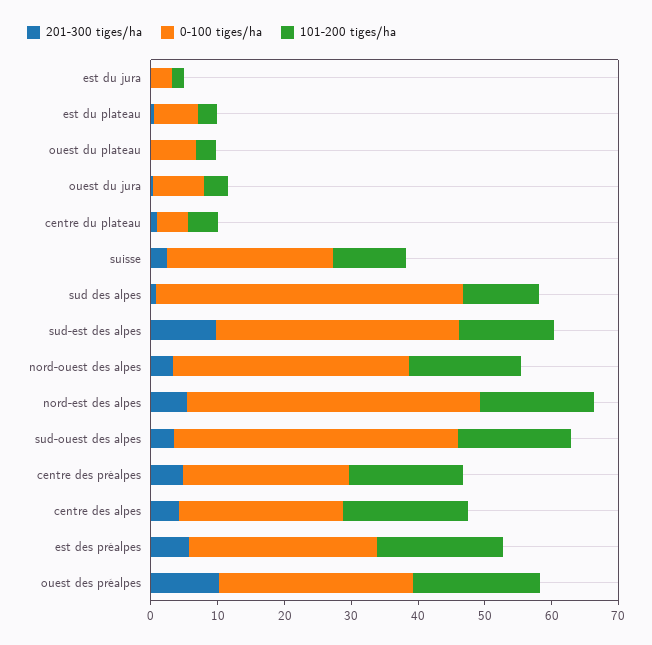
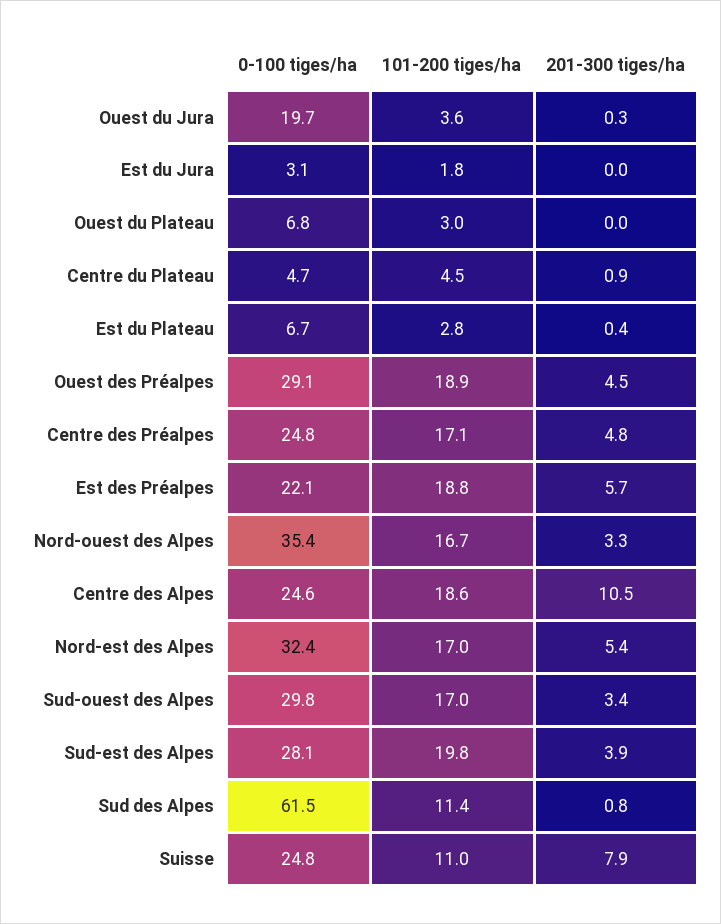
0-100 tiges/ha, ouest du jura: 8 -> 19.7
201-300 tiges/ha, suisse: 2 -> 7.9
0-100 tiges/ha, sud des alpes: 46 -> 61.5
201-300 tiges/ha, sud-est des alpes: 10 -> 3.9
0-100 tiges/ha, sud-est des alpes: 36 -> 28.1
101-200 tiges/ha, sud-est des alpes: 14 -> 19.8
0-100 tiges/ha, nord-est des alpes: 44 -> 32.4
0-100 tiges/ha, sud-ouest des alpes: 42 -> 29.8
201-300 tiges/ha, centre des alpes: 4 -> 10.5
0-100 tiges/ha, est des préalpes: 28 -> 22.1
201-300 tiges/ha, ouest des préalpes: 10 -> 4.5

